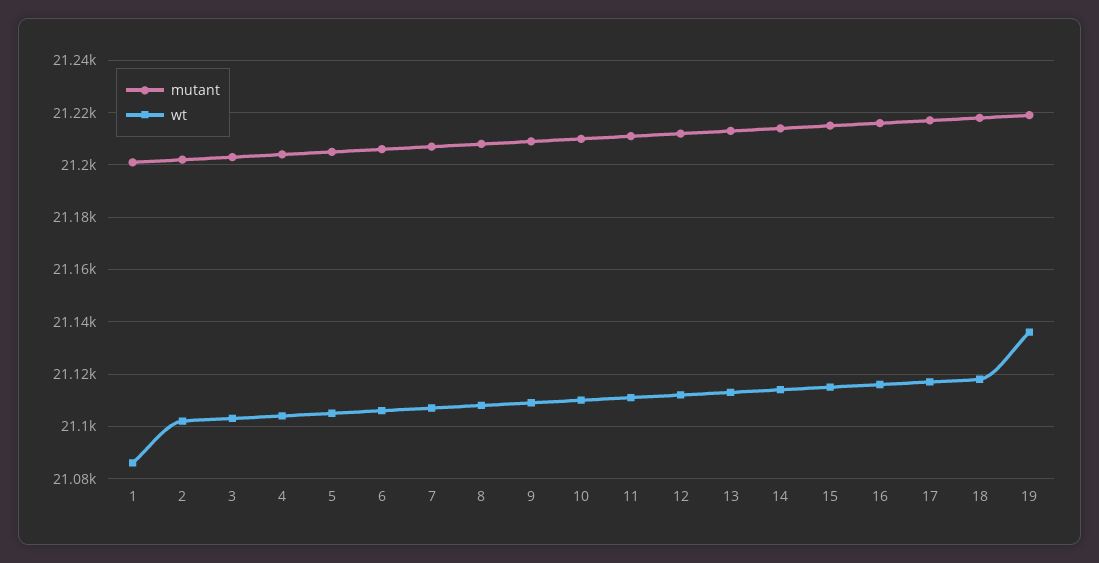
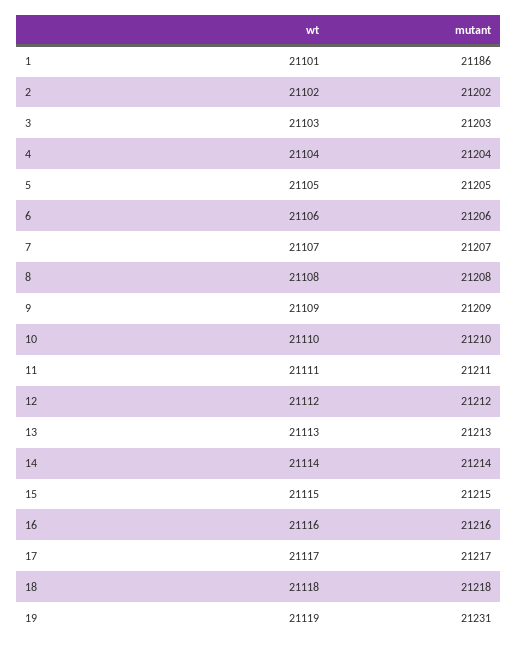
mutant, 1: 21200 -> 21186
wt, 1: 21085 -> 21101
mutant, 19: 21220 -> 21231
wt, 19: 21135 -> 21119

